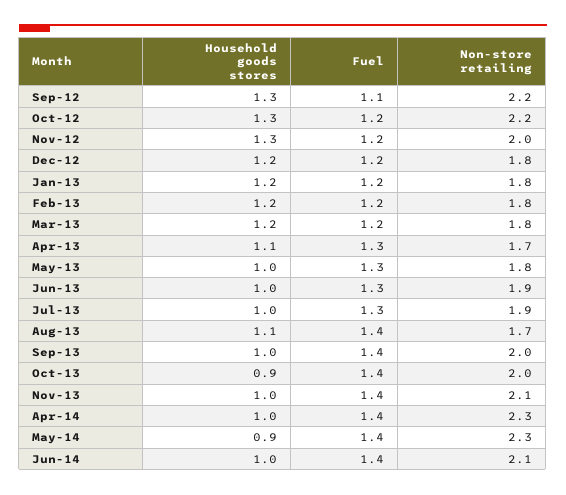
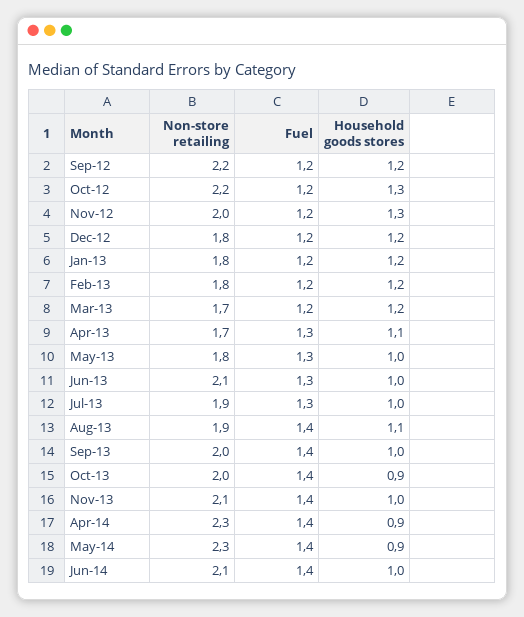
Household goods stores, Sep-12: 1.3 -> 1.2
Fuel, Sep-12: 1.1 -> 1.2
Non-store retailing, Mar-13: 1.8 -> 1.7
Non-store retailing, Jun-13: 1.9 -> 2.1
Non-store retailing, Aug-13: 1.7 -> 1.9
Household goods stores, Apr-14: 1 -> 0.9

